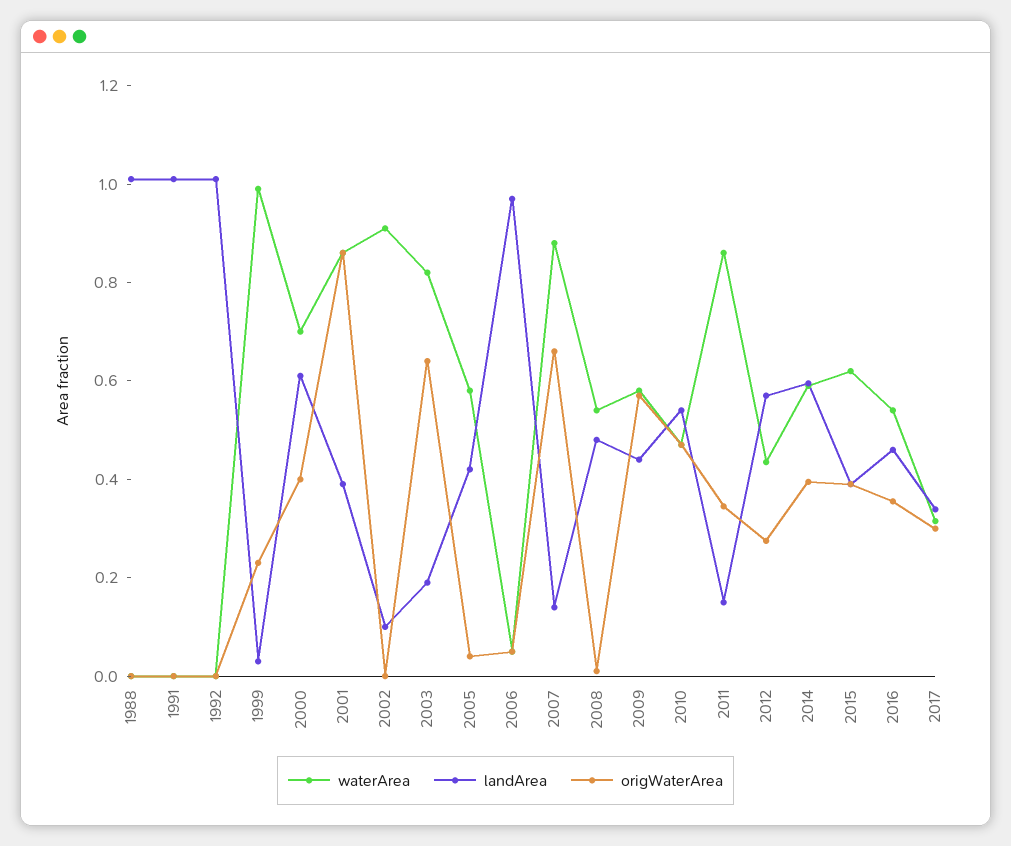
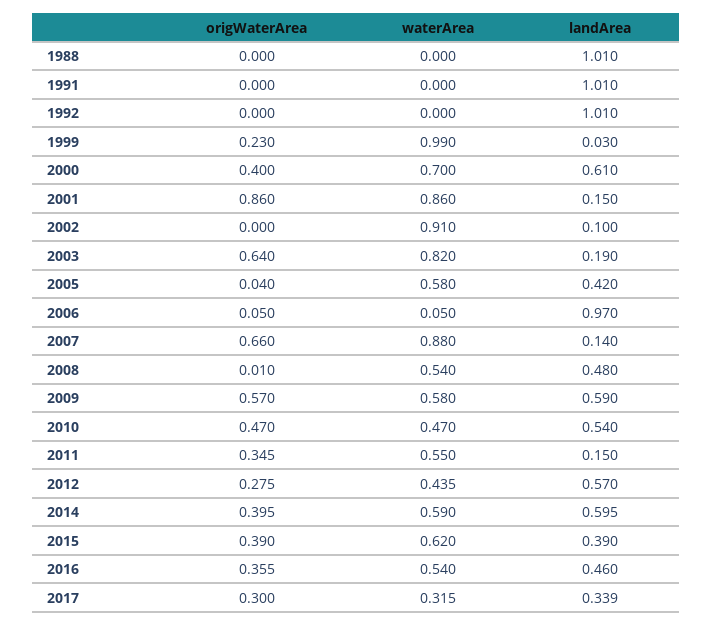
landArea, 2001: 0.4 -> 0.15
landArea, 2009: 0.45 -> 0.59
waterArea, 2011: 0.85 -> 0.55

